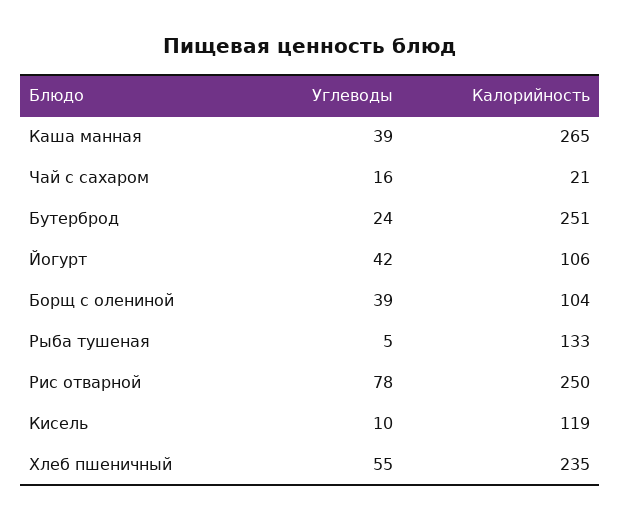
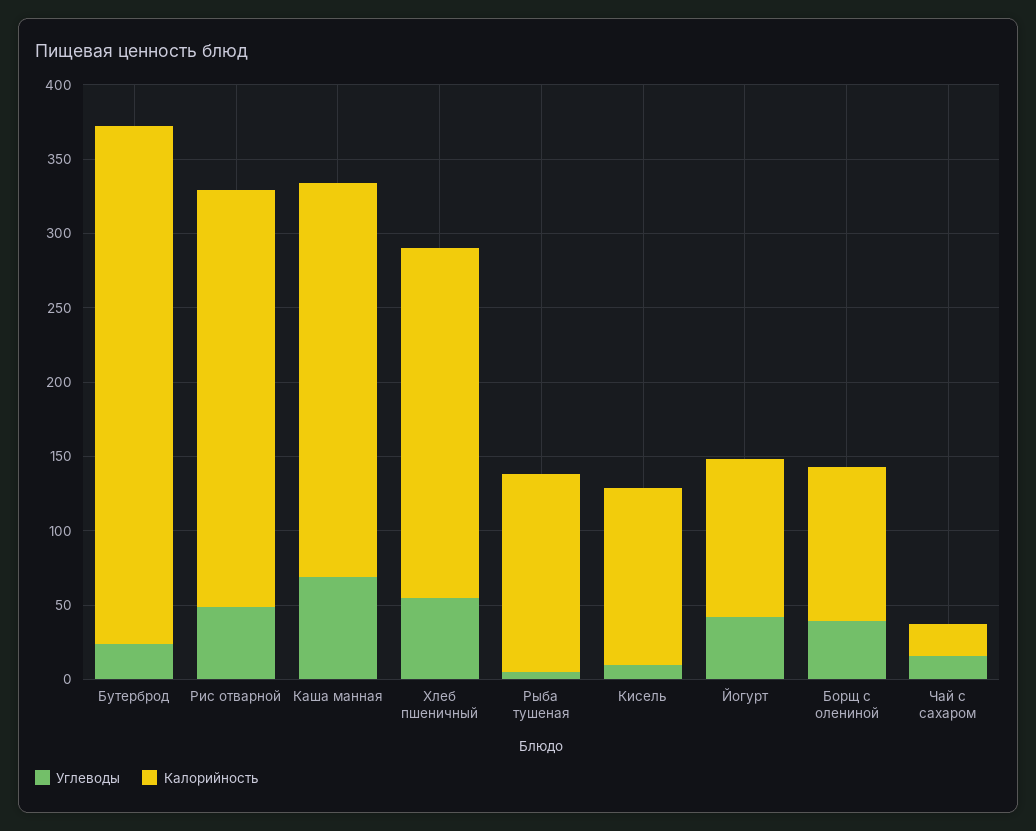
Углеводы, Каша манная: 39 -> 70
Калорийность, Бутерброд: 251 -> 350
Углеводы, Рис отварной: 78 -> 50
Калорийность, Рис отварной: 250 -> 280

